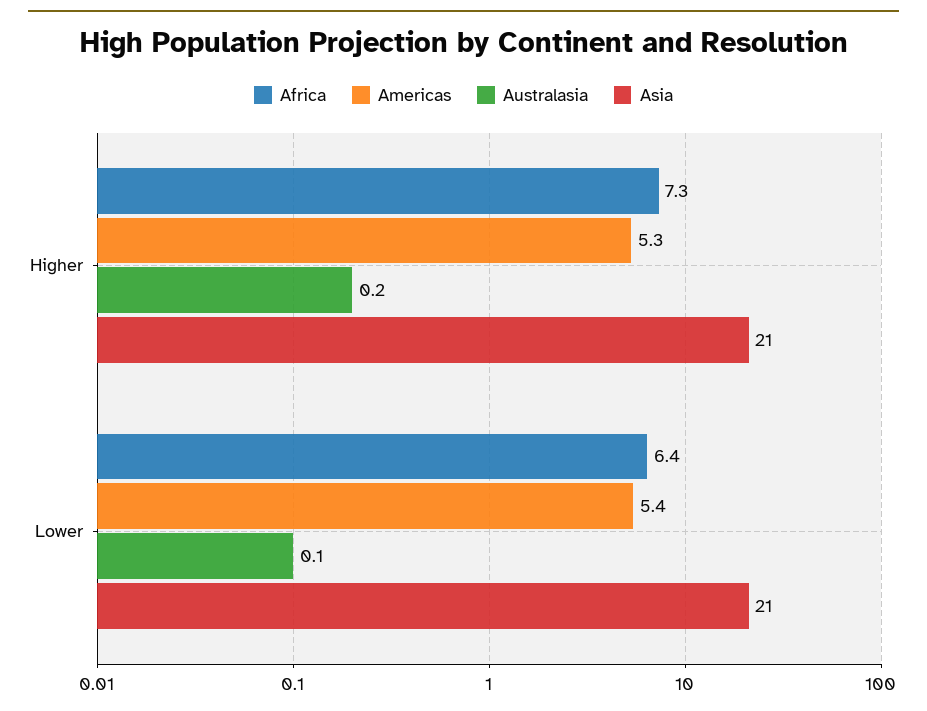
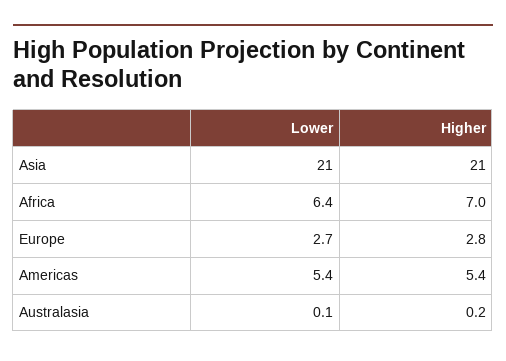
Africa, Higher: 7.3 -> 7
Americas, Higher: 5.3 -> 5.4
Europe, Lower: none -> 2.7
Europe, Higher: none -> 2.8

